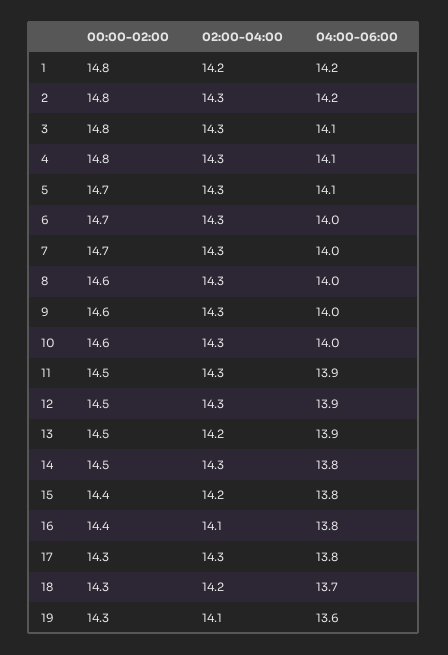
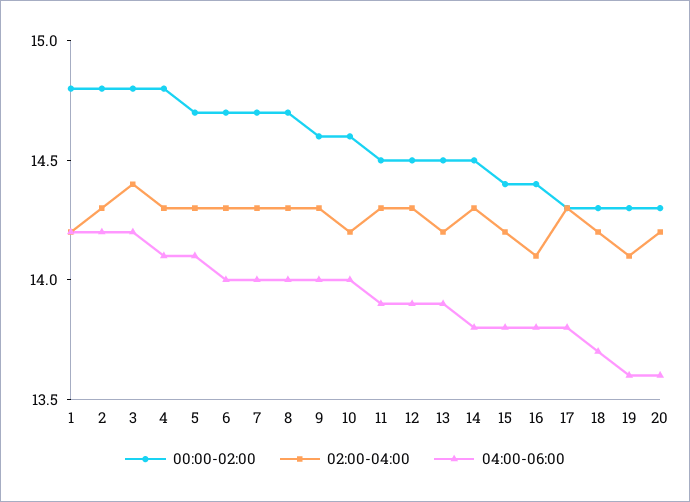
02:00-04:00, 3: 14.3 -> 14.4
04:00-06:00, 3: 14.1 -> 14.2
00:00-02:00, 8: 14.6 -> 14.7
02:00-04:00, 10: 14.3 -> 14.2
00:00-02:00, 20: none -> 14.3
02:00-04:00, 20: none -> 14.2
04:00-06:00, 20: none -> 13.6

